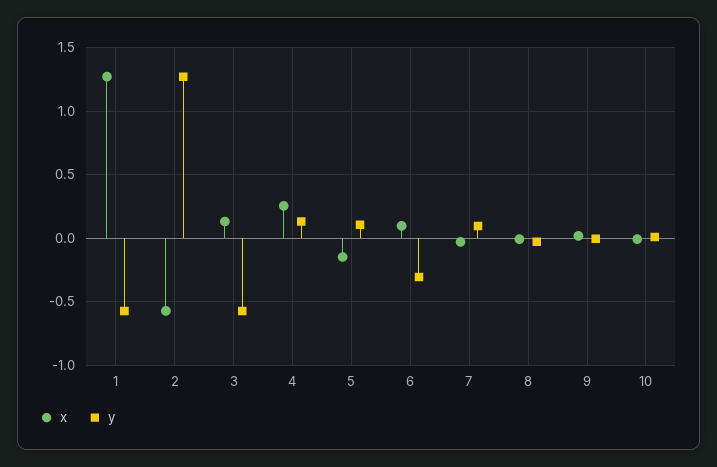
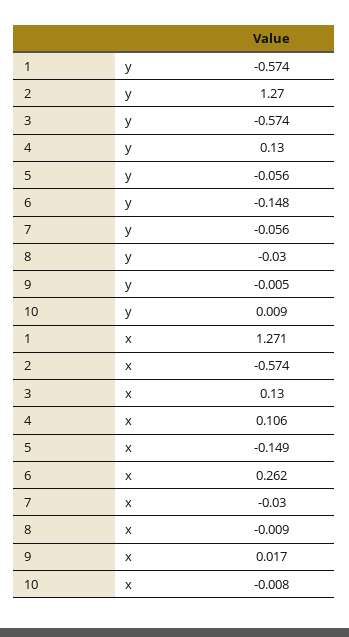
x, 4: 0.25 -> 0.106
y, 5: 0.1 -> -0.056
x, 6: 0.1 -> 0.262
y, 6: -0.3 -> -0.148
y, 7: 0.1 -> -0.056

